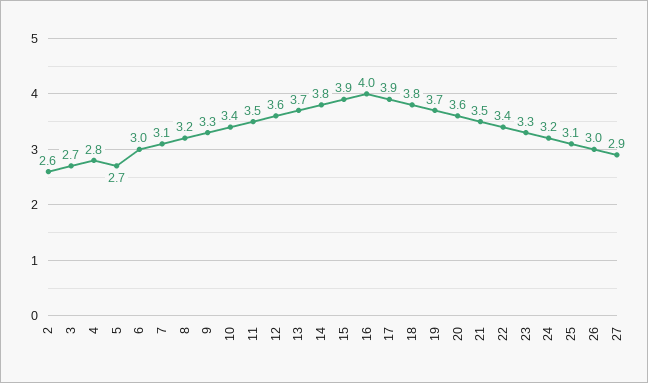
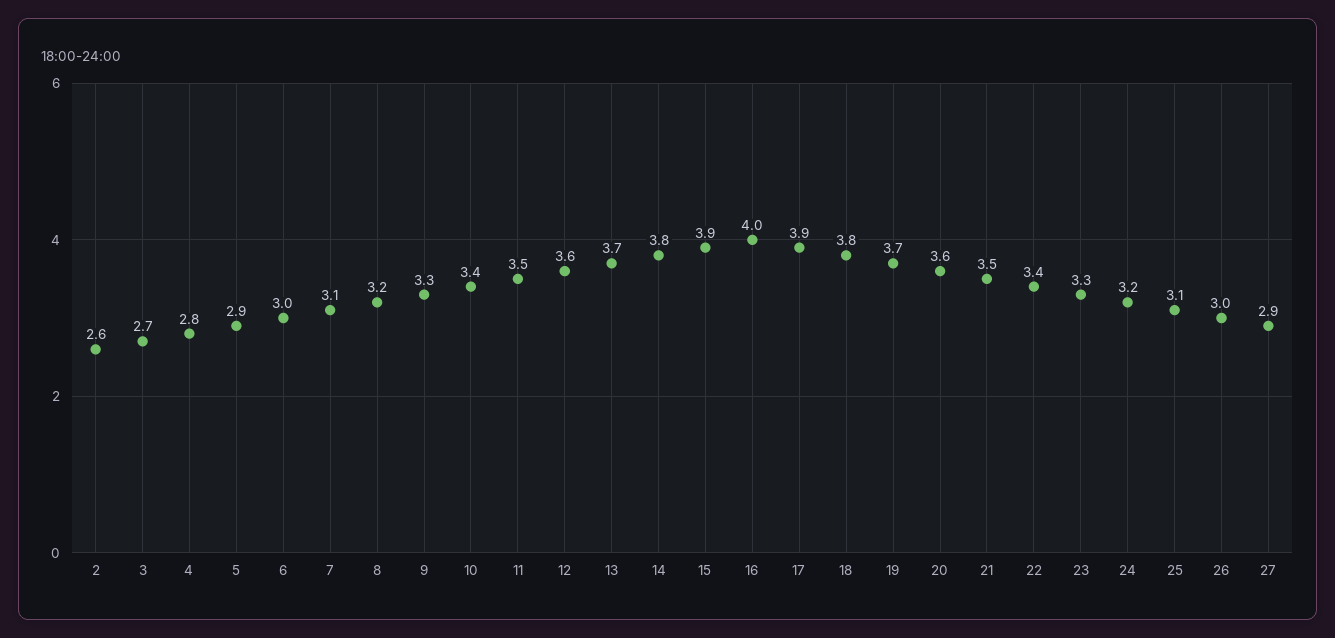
5: 2.7 -> 2.9

